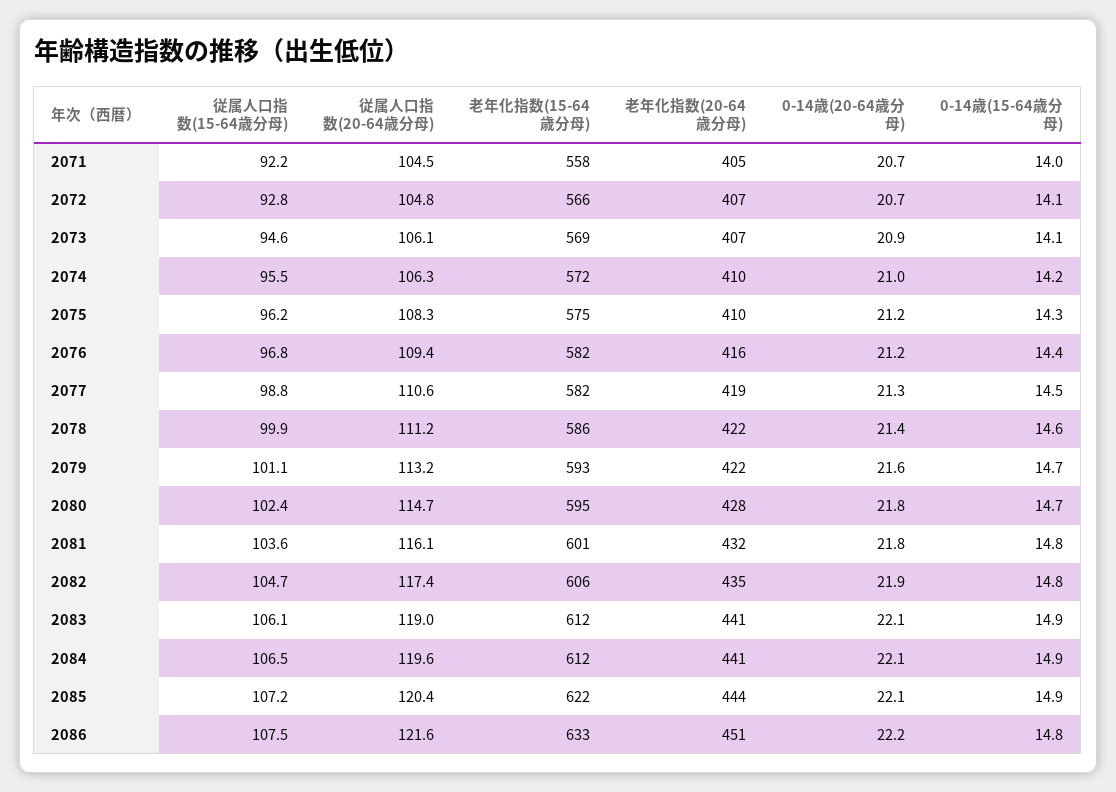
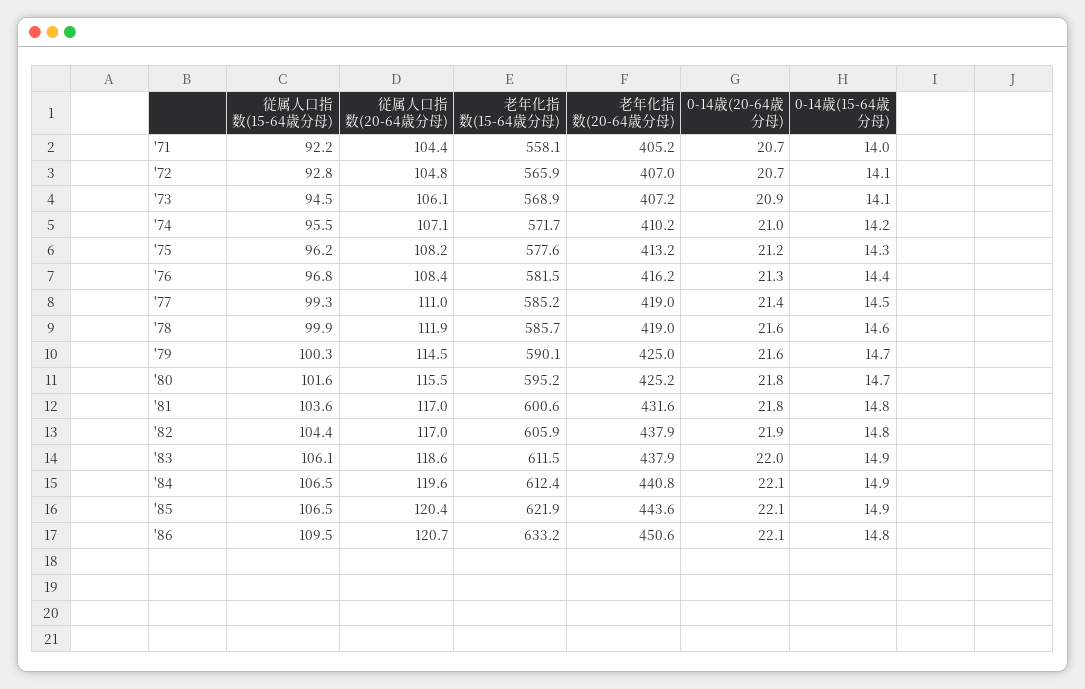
従属人口指数(20-64歳分母), 2071: 104.5 -> 104.4
従属人口指数(15-64歳分母), 2073: 94.6 -> 94.5
従属人口指数(20-64歳分母), 2074: 106.3 -> 107.1
従属人口指数(20-64歳分母), 2075: 108.3 -> 108.2
老年化指数(15-64歳分母), 2075: 575 -> 577.6
老年化指数(20-64歳分母), 2075: 410 -> 413.2
従属人口指数(20-64歳分母), 2076: 109.4 -> 108.4
0-14歳(20-64歳分母), 2076: 21.2 -> 21.3
従属人口指数(15-64歳分母), 2077: 98.8 -> 99.3
従属人口指数(20-64歳分母), 2077: 110.6 -> 111
老年化指数(15-64歳分母), 2077: 582 -> 585.2
0-14歳(20-64歳分母), 2077: 21.3 -> 21.4
従属人口指数(20-64歳分母), 2078: 111.2 -> 111.9
老年化指数(20-64歳分母), 2078: 422 -> 419
0-14歳(20-64歳分母), 2078: 21.4 -> 21.6
従属人口指数(15-64歳分母), 2079: 101.1 -> 100.3
従属人口指数(20-64歳分母), 2079: 113.2 -> 114.5
老年化指数(15-64歳分母), 2079: 593 -> 590.1
老年化指数(20-64歳分母), 2079: 422 -> 425
従属人口指数(15-64歳分母), 2080: 102.4 -> 101.6
従属人口指数(20-64歳分母), 2080: 114.7 -> 115.5
老年化指数(20-64歳分母), 2080: 428 -> 425.2
従属人口指数(20-64歳分母), 2081: 116.1 -> 117
従属人口指数(15-64歳分母), 2082: 104.7 -> 104.4
従属人口指数(20-64歳分母), 2082: 117.4 -> 117
老年化指数(20-64歳分母), 2082: 435 -> 437.9
従属人口指数(20-64歳分母), 2083: 119 -> 118.6
老年化指数(20-64歳分母), 2083: 441 -> 437.9
0-14歳(20-64歳分母), 2083: 22.1 -> 22
従属人口指数(15-64歳分母), 2085: 107.2 -> 106.5
従属人口指数(15-64歳分母), 2086: 107.5 -> 109.5
従属人口指数(20-64歳分母), 2086: 121.6 -> 120.7
0-14歳(20-64歳分母), 2086: 22.2 -> 22.1

